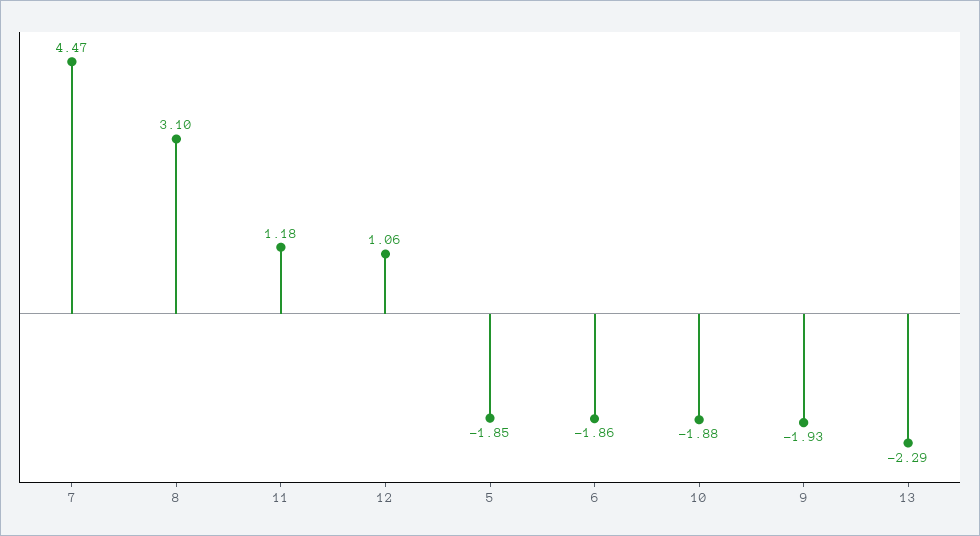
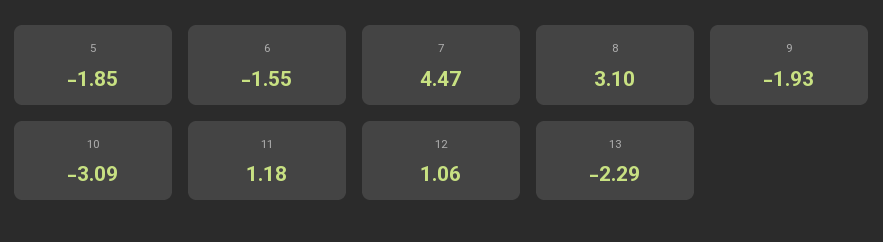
6: -1.86 -> -1.55
10: -1.88 -> -3.09

